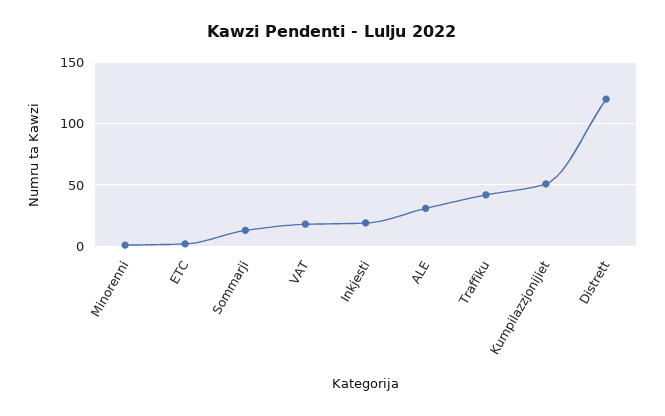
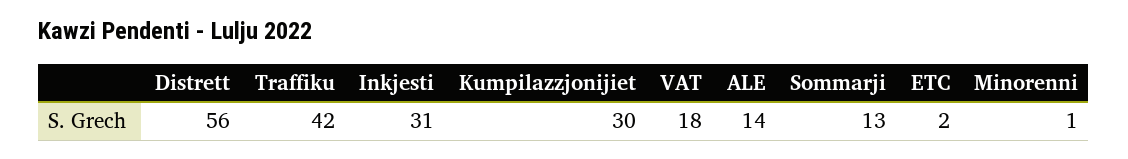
Inkjesti: 20 -> 31
ALE: 30 -> 14
Kumpilazzjonijiet: 50 -> 30
Distrett: 120 -> 56

